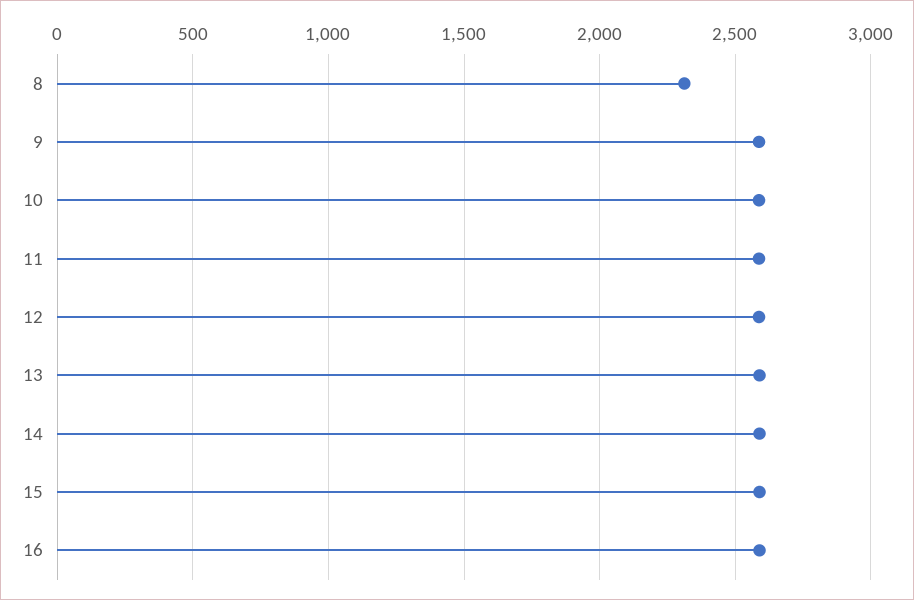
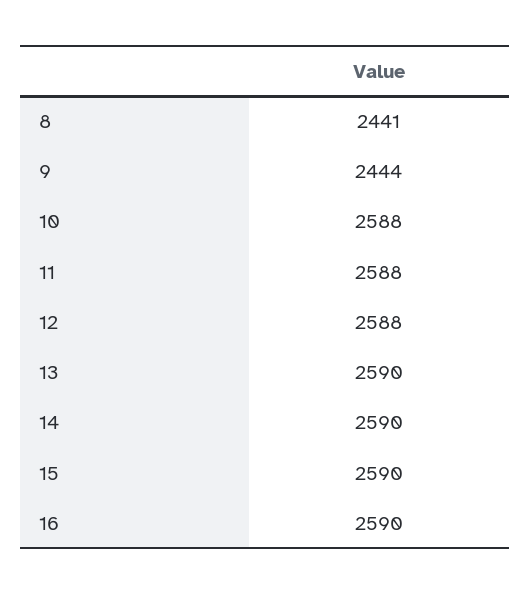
8: 2300 -> 2441
9: 2600 -> 2444

